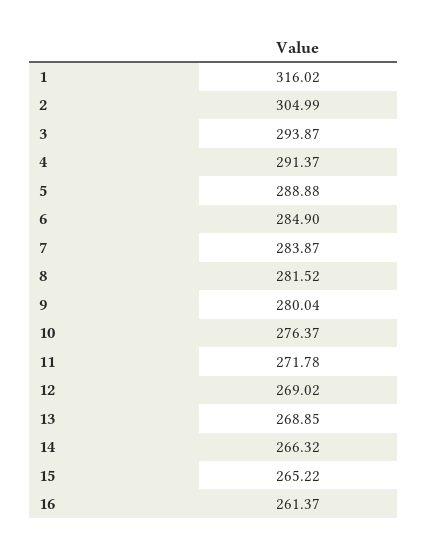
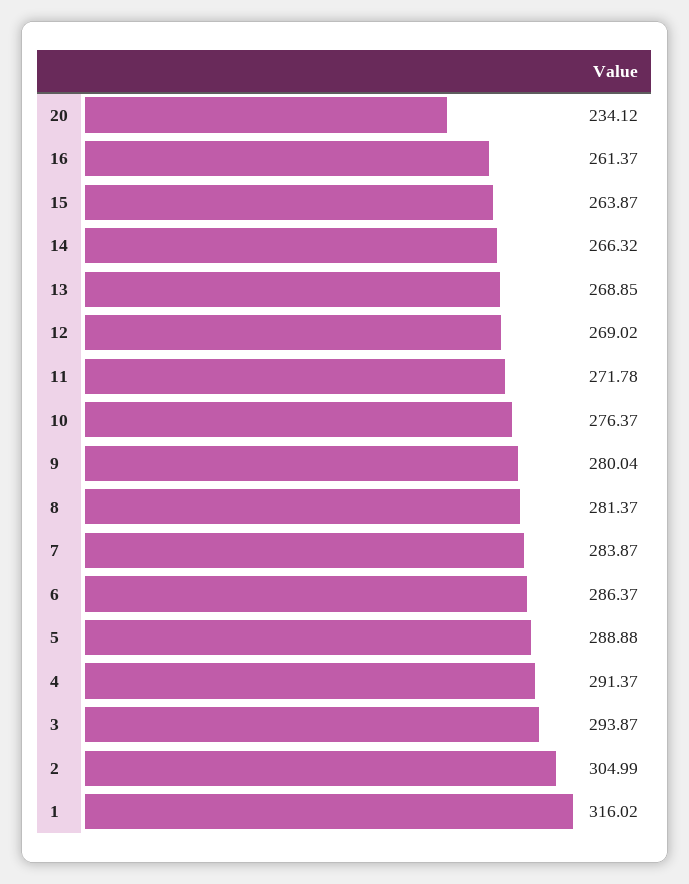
6: 284.9 -> 286.37
8: 281.52 -> 281.37
15: 265.22 -> 263.87
20: none -> 234.12

